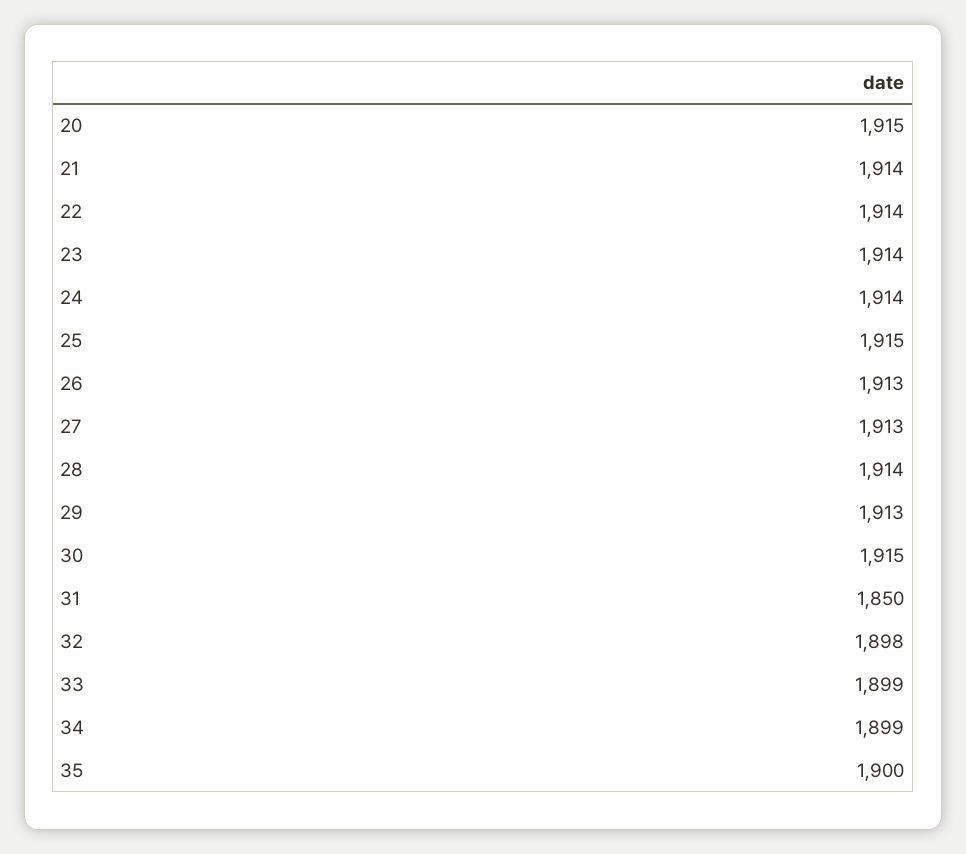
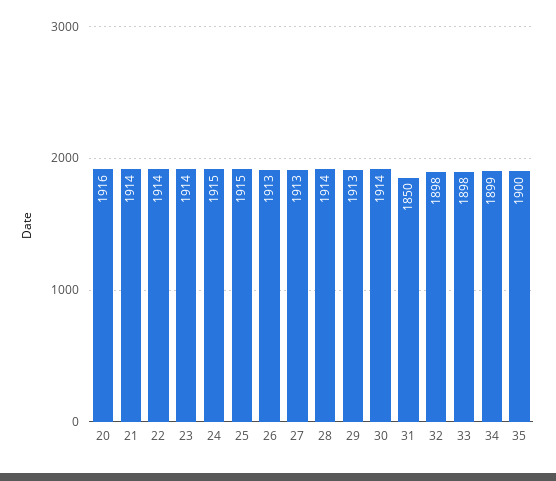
20: 1915 -> 1916
24: 1914 -> 1915
30: 1915 -> 1914
33: 1899 -> 1898

